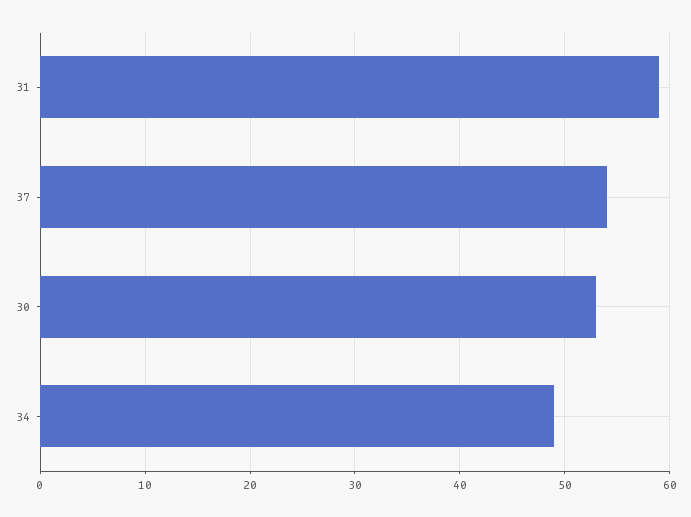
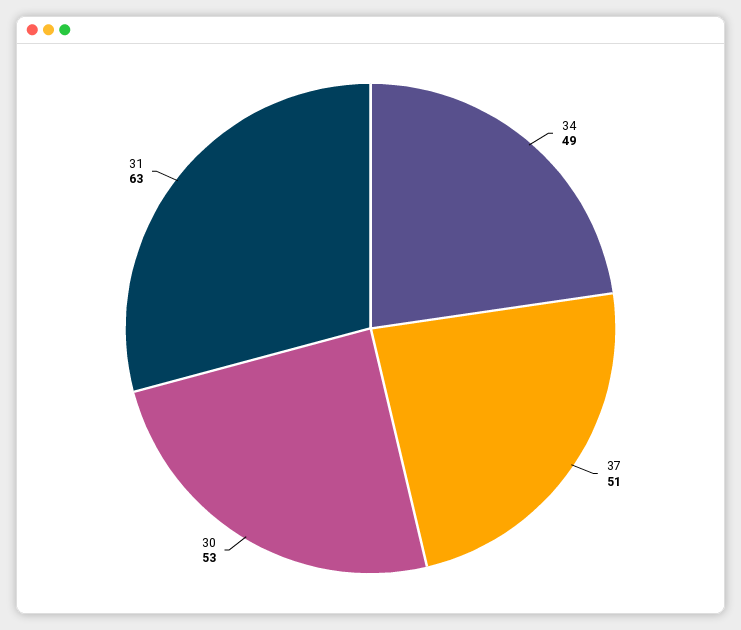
31: 59 -> 63
37: 54 -> 51

